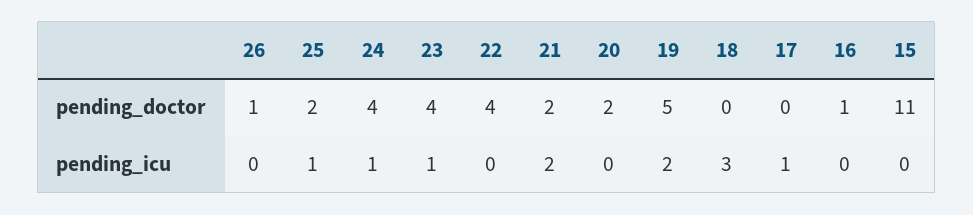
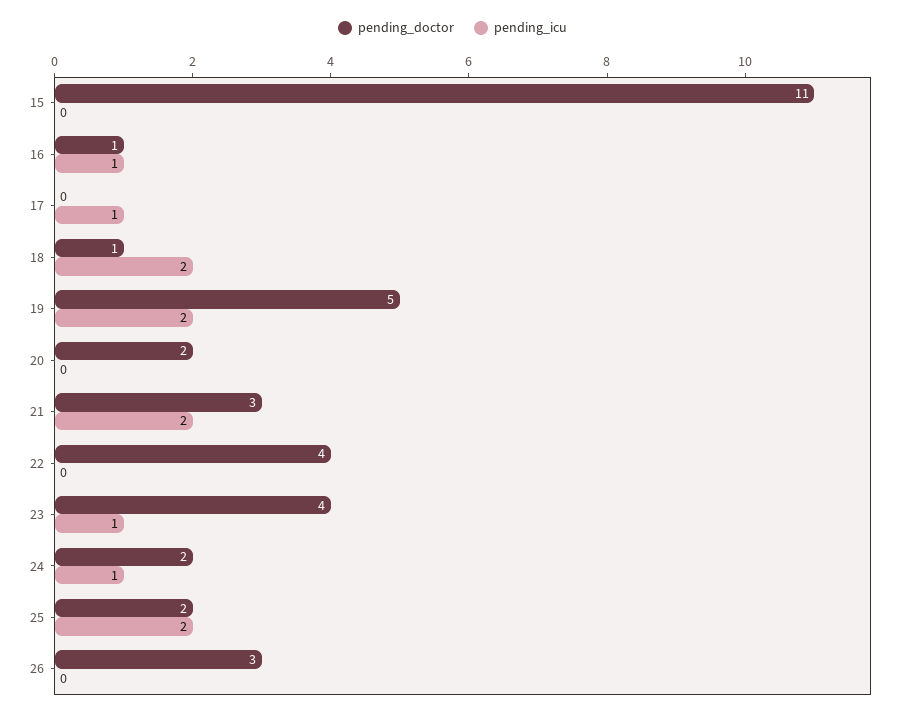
pending_doctor, 26: 1 -> 3
pending_doctor, 24: 4 -> 2
pending_doctor, 21: 2 -> 3
pending_doctor, 18: 0 -> 1
pending_icu, 25: 1 -> 2
pending_icu, 18: 3 -> 2
pending_icu, 16: 0 -> 1

